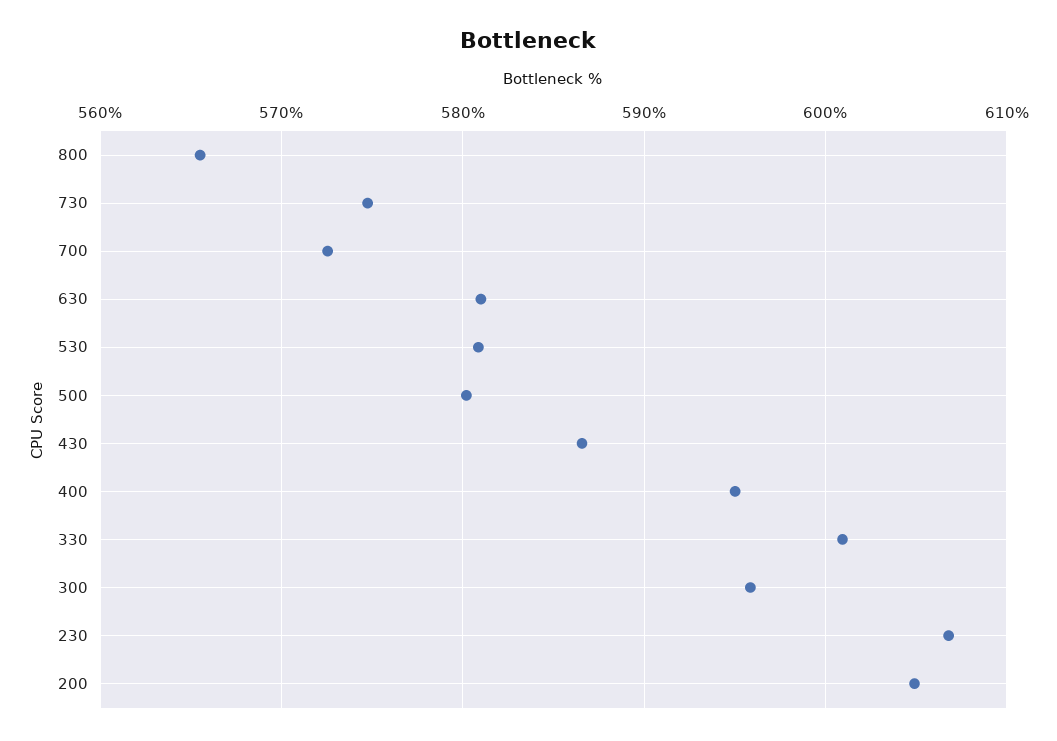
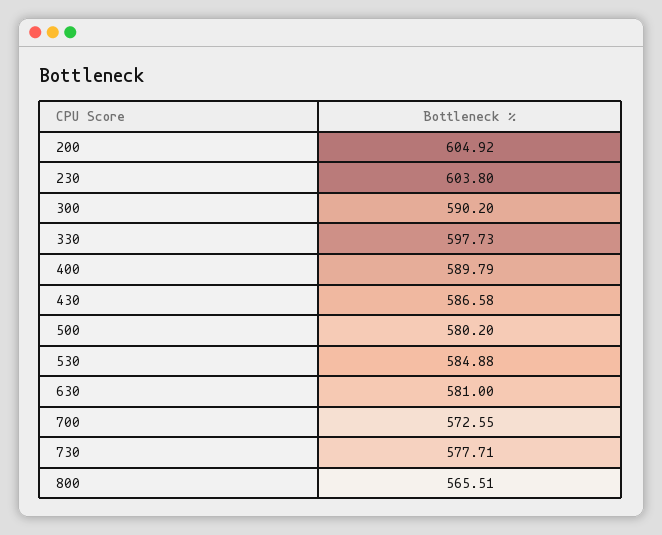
730: 575 -> 577.71
530: 581 -> 584.88
400: 595 -> 589.79
330: 601 -> 597.73
300: 596 -> 590.2
230: 607 -> 603.8

